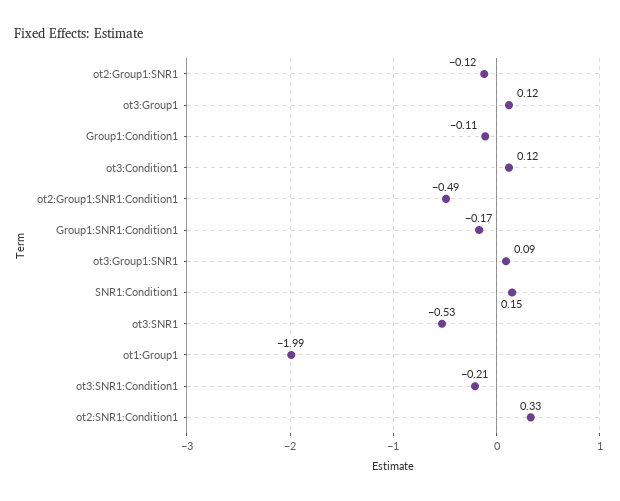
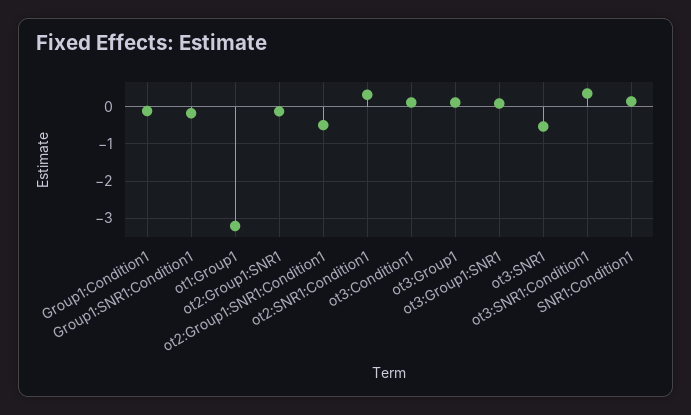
ot1:Group1: -1.99 -> -3.2
ot3:SNR1:Condition1: -0.21 -> 0.4

